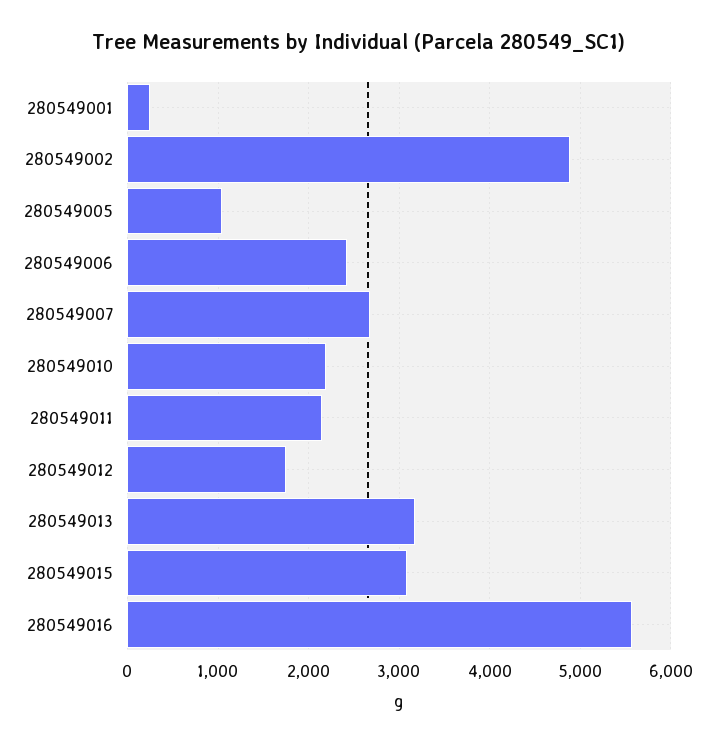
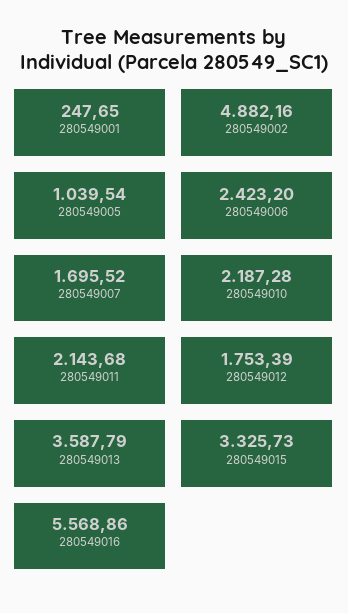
280549007: 2700 -> 1695.52
280549013: 3200 -> 3587.79
280549015: 3100 -> 3325.73

